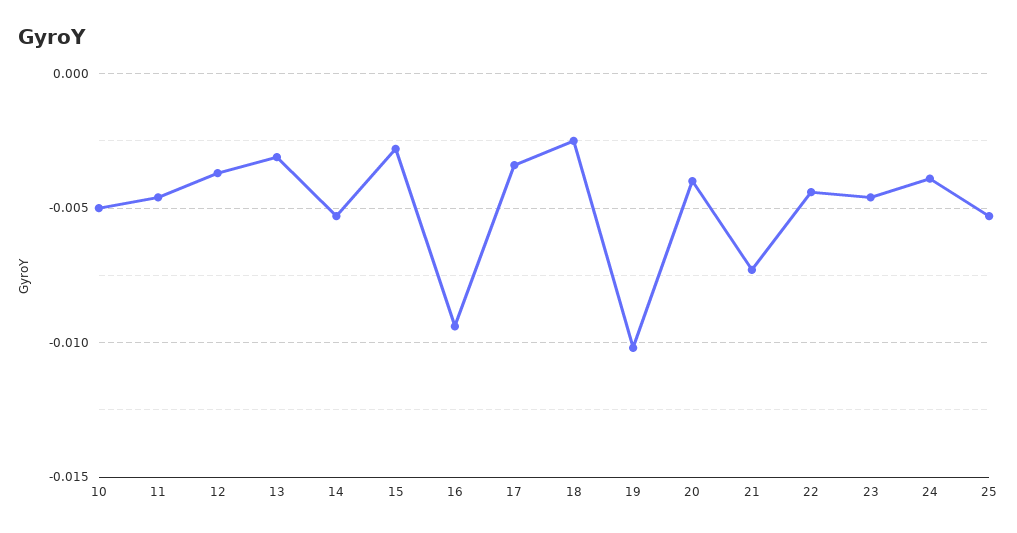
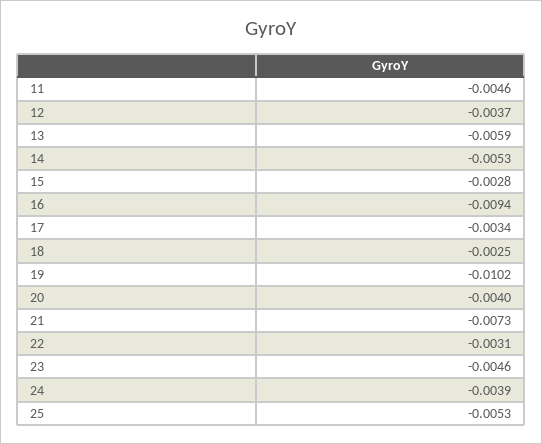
10: -0.005 -> none
13: -0.003 -> -0.0059
22: -0.0045 -> -0.0031

